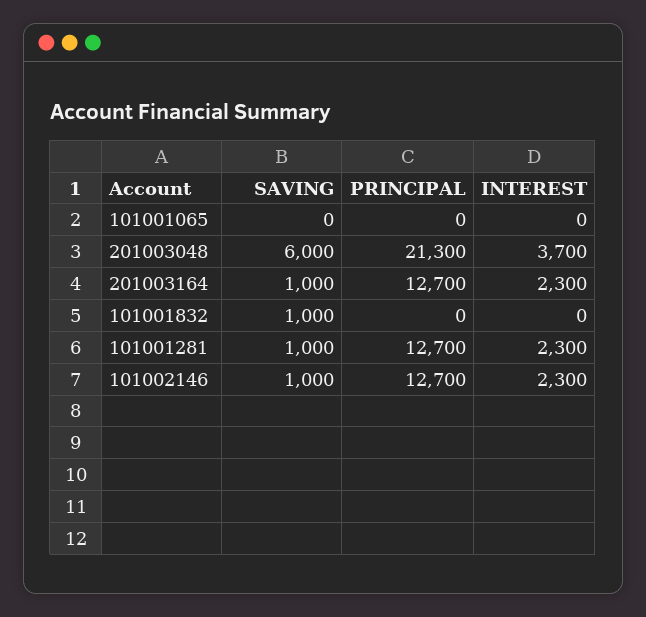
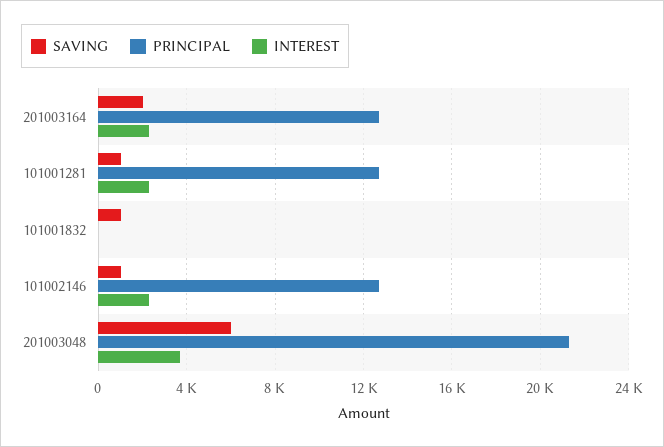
SAVING, 101001065: 0 -> none
PRINCIPAL, 101001065: 0 -> none
INTEREST, 101001065: 0 -> none
SAVING, 201003164: 1000 -> 2000

